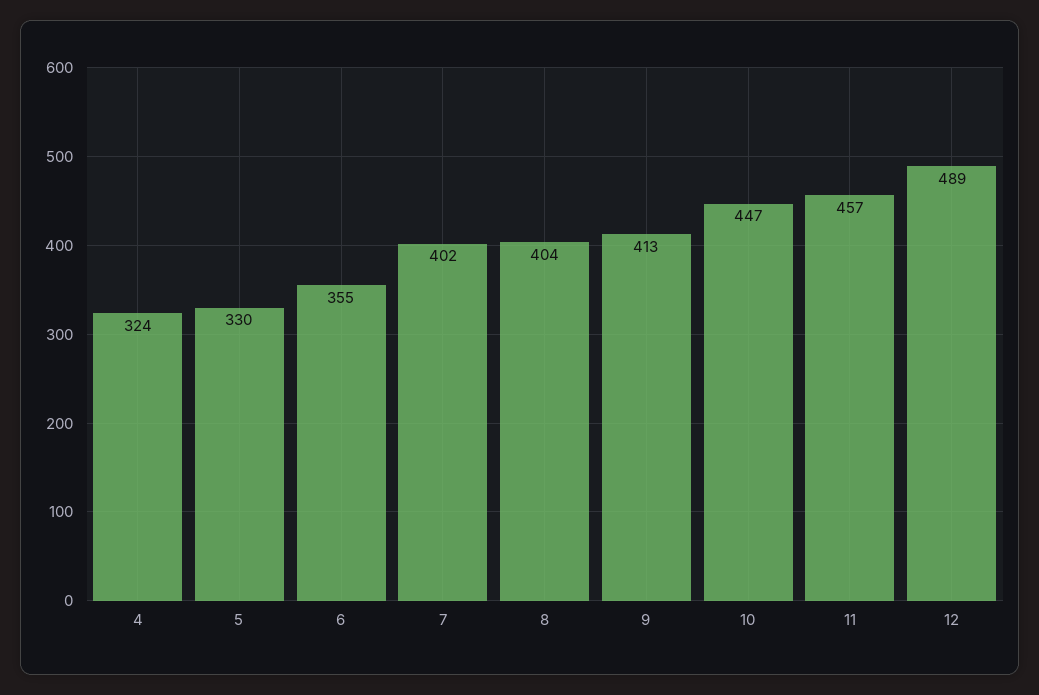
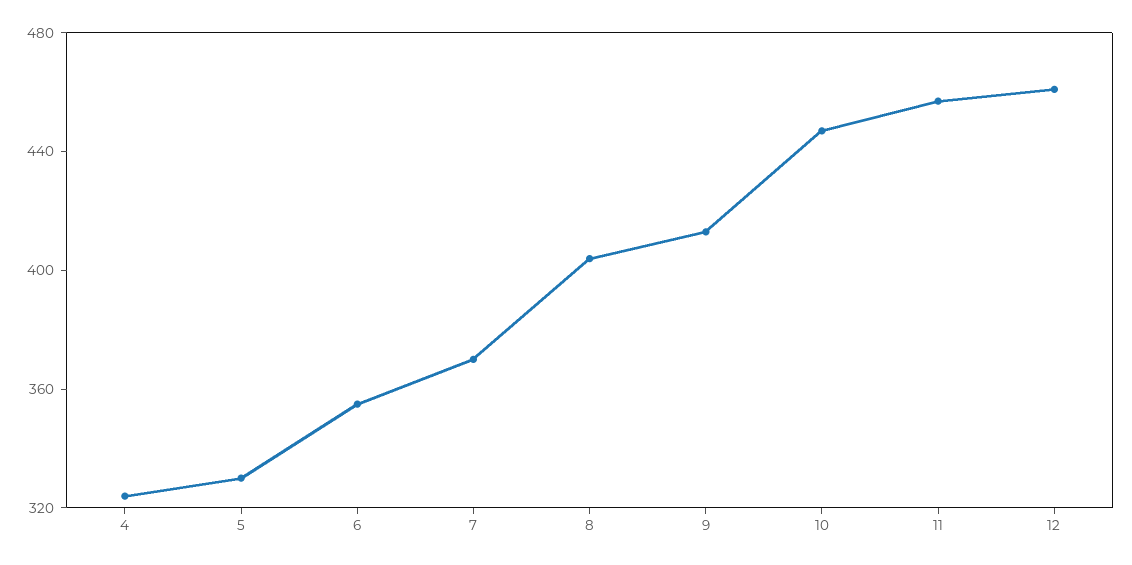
7: 402 -> 370
12: 489 -> 460

